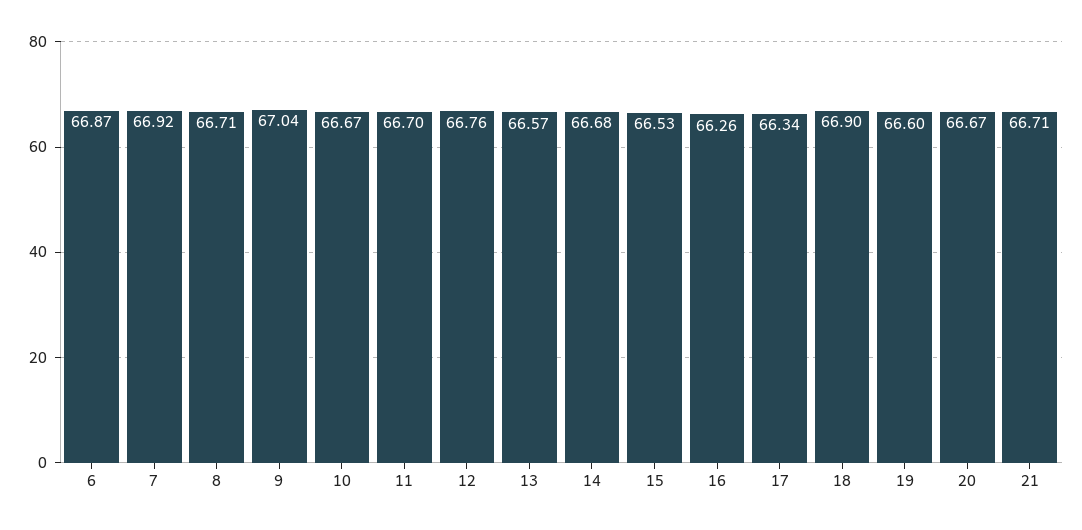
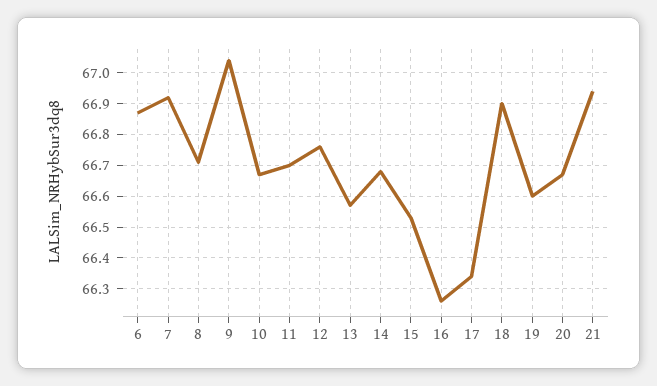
21: 66.71 -> 66.95

